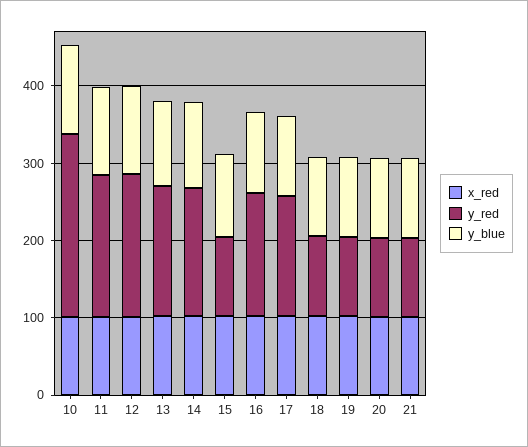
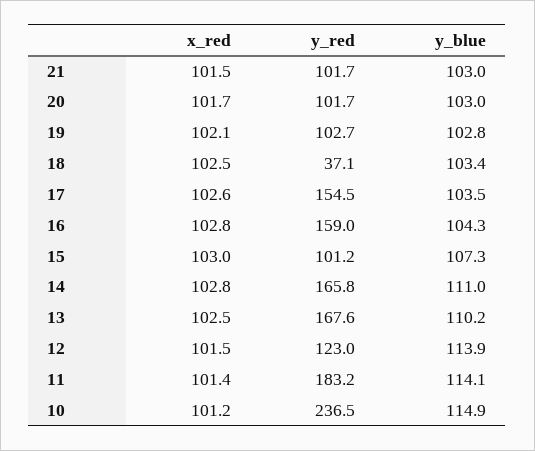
y_red, 12: 180 -> 123
y_red, 18: 100 -> 37.1

